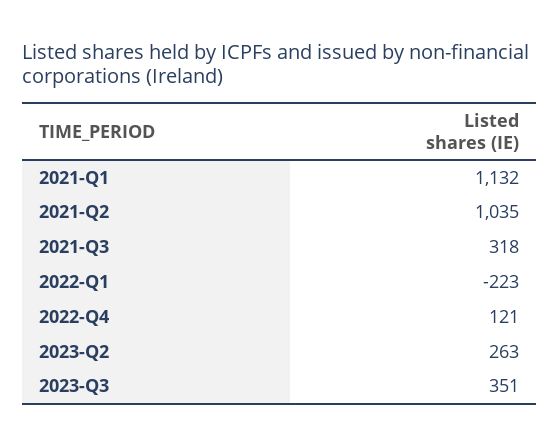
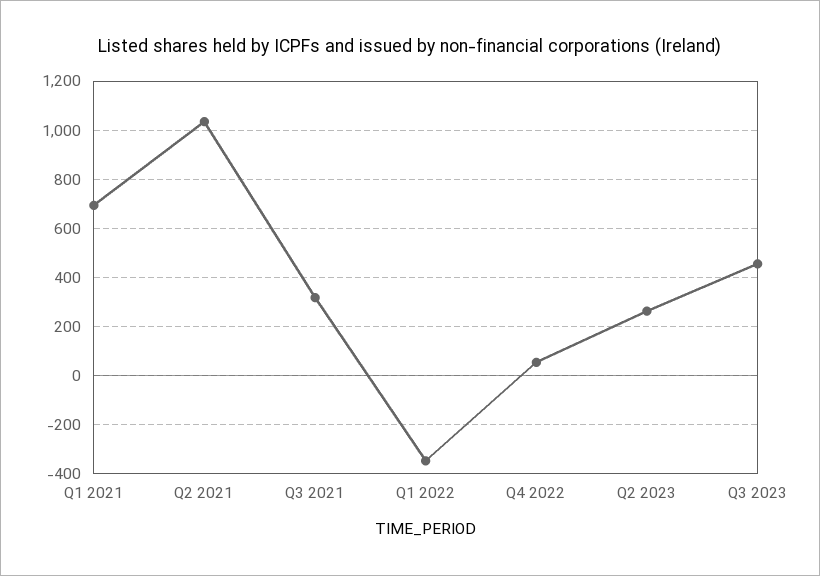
2021-Q1: 1132 -> 700
2022-Q1: -223 -> -350
2022-Q4: 121 -> 50
2023-Q3: 351 -> 450

